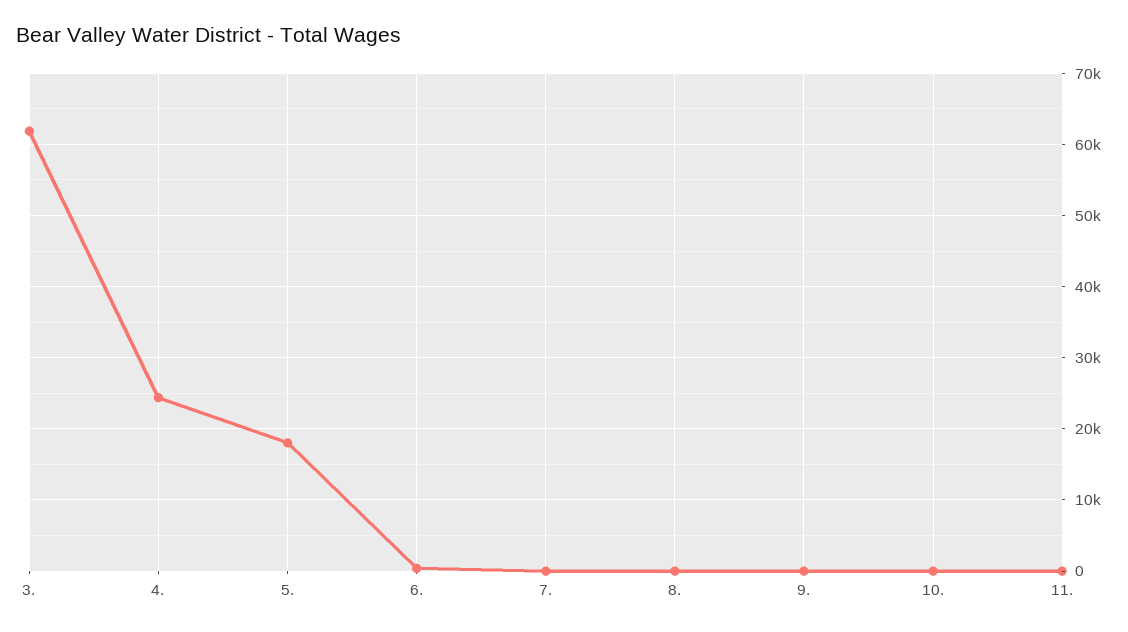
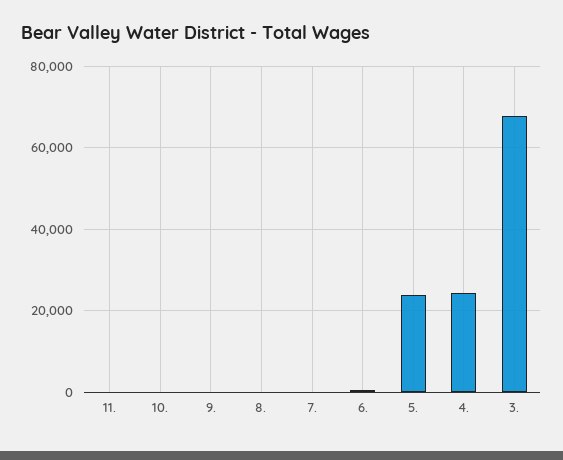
3.: 62000 -> 68000
5.: 18000 -> 24000

